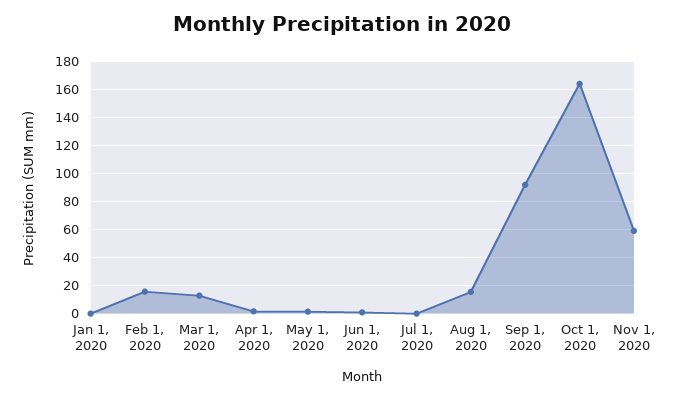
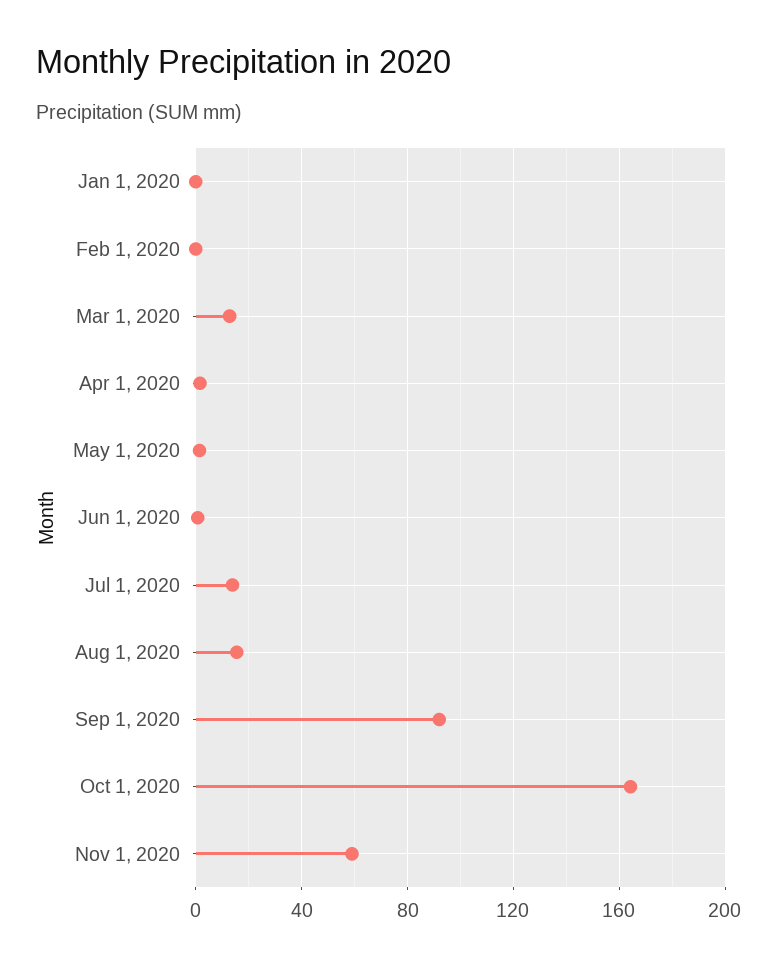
Feb 1, 2020: 15 -> 0
Jul 1, 2020: 0 -> 15

